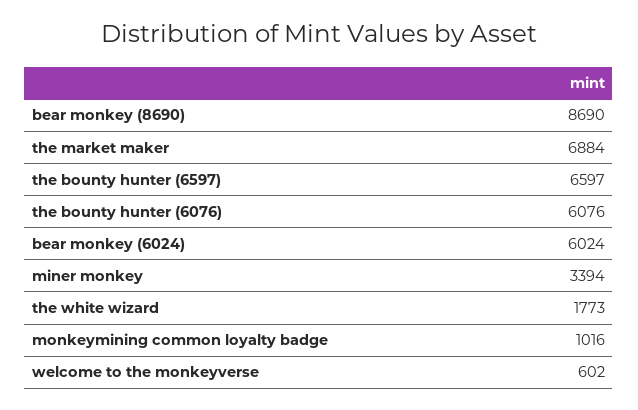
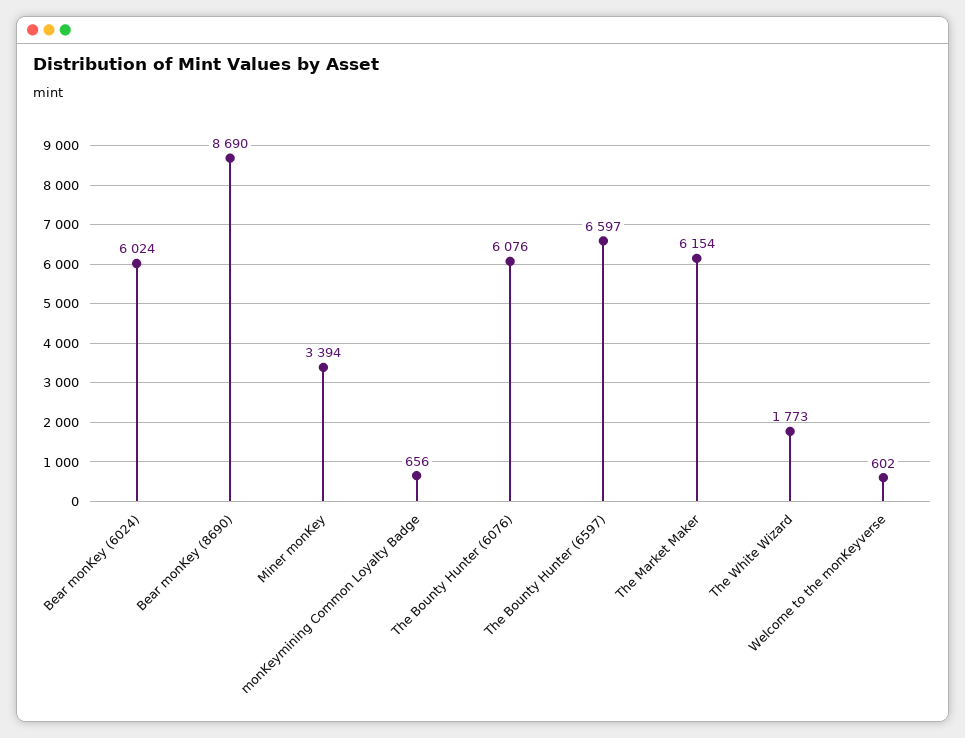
the market maker: 6884 -> 6154
monkeymining common loyalty badge: 1016 -> 656

